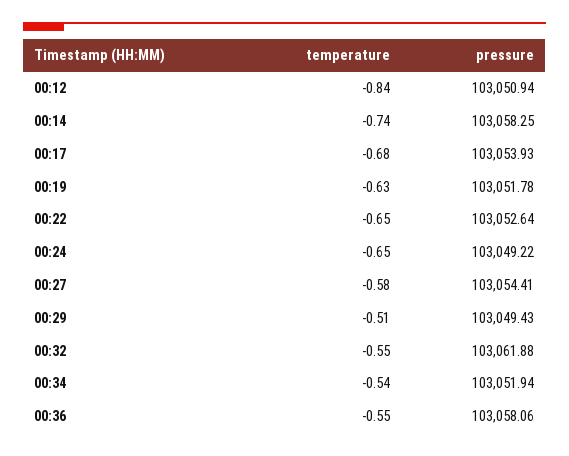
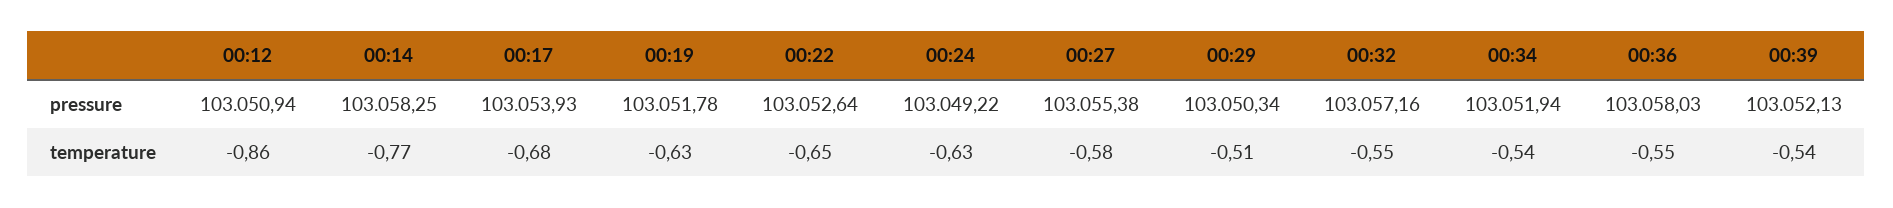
temperature, 00:12: -0.84 -> -0.86
temperature, 00:14: -0.74 -> -0.77
temperature, 00:24: -0.65 -> -0.63
pressure, 00:27: 103054.41 -> 103055.38
pressure, 00:29: 103049.43 -> 103050.34
pressure, 00:32: 103061.88 -> 103057.16
pressure, 00:36: 103058.06 -> 103058.03
pressure, 00:39: none -> 103052.13
temperature, 00:39: none -> -0.54

